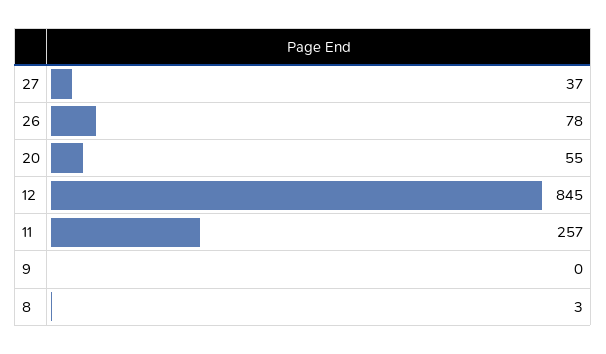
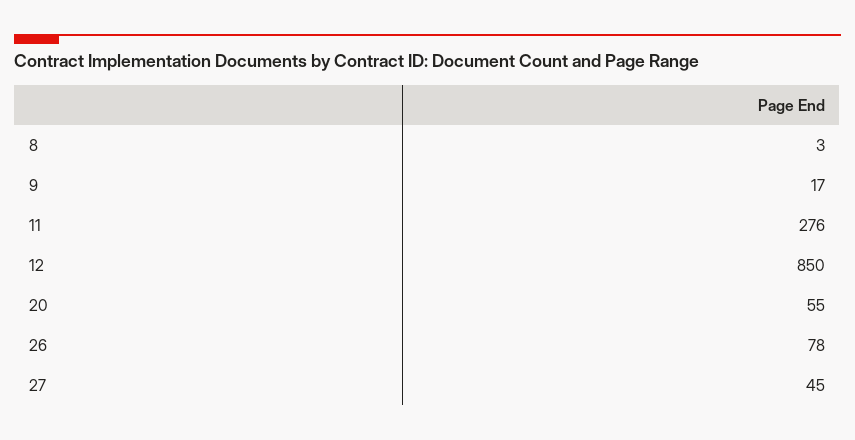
27: 37 -> 45
12: 845 -> 850
11: 257 -> 276
9: 0 -> 17

